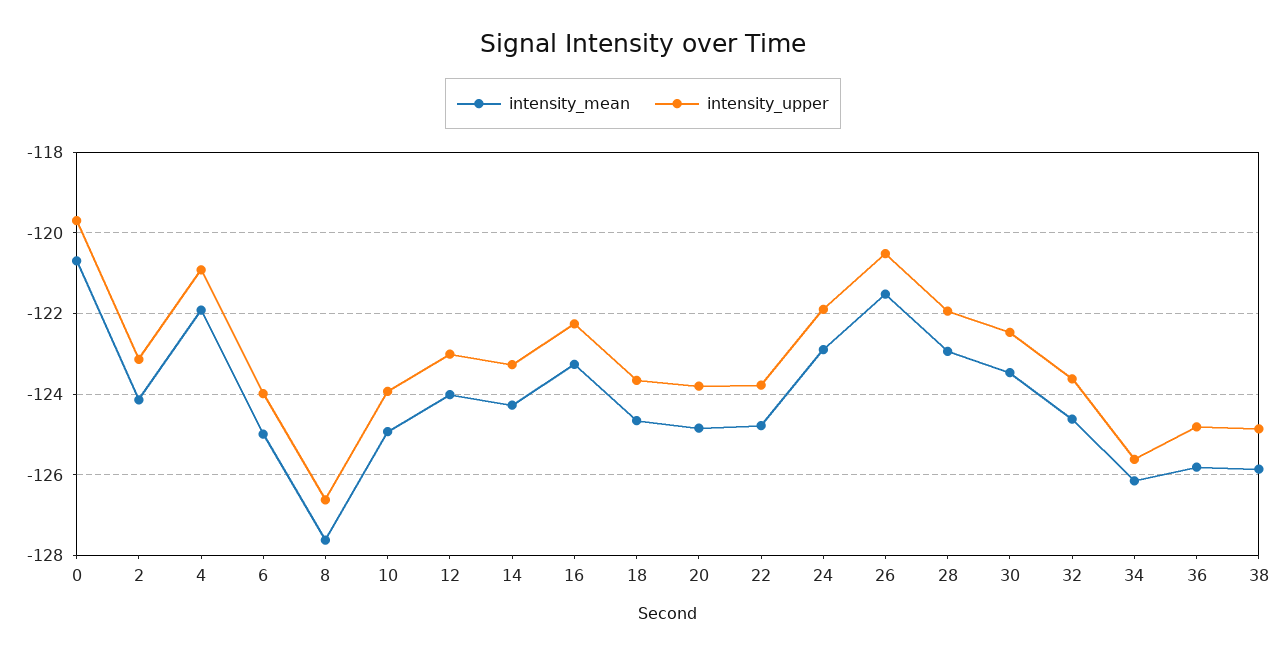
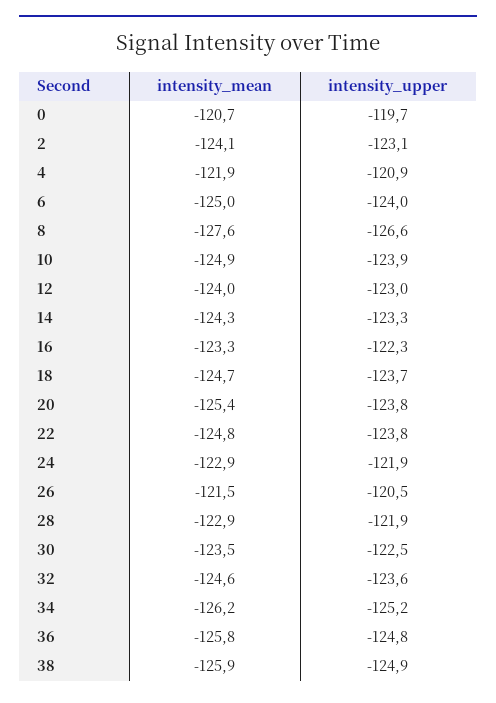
intensity_mean, 20: -124.8 -> -125.4
intensity_upper, 34: -125.6 -> -125.2

